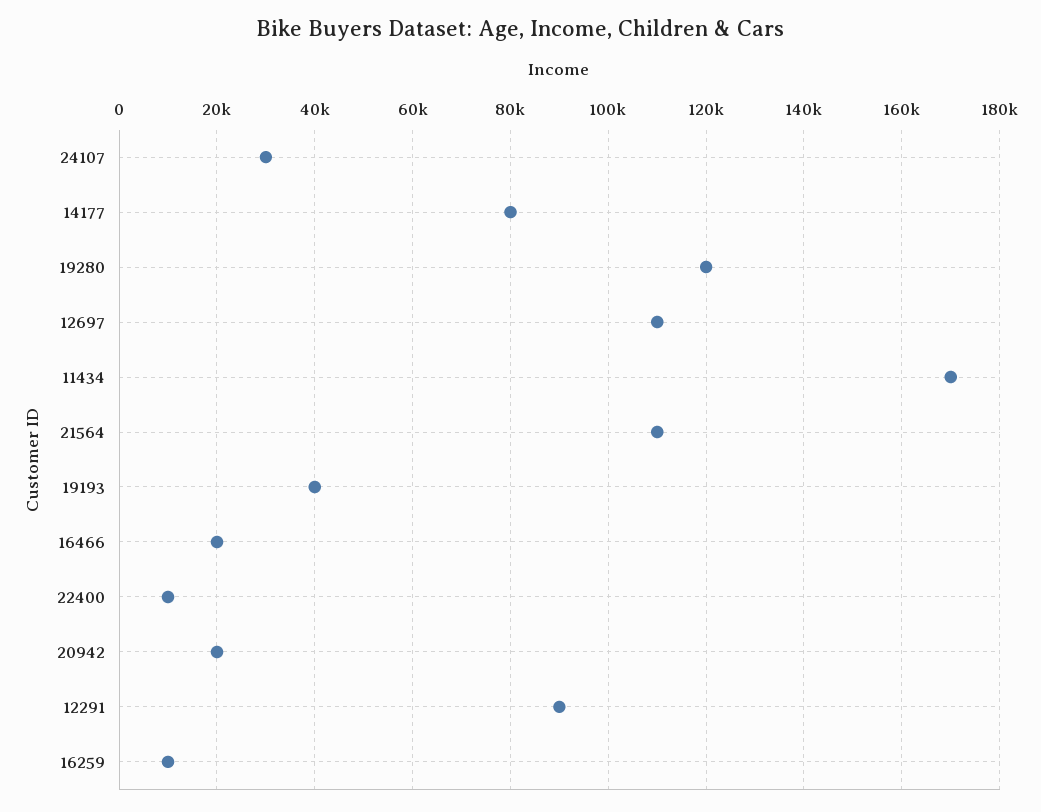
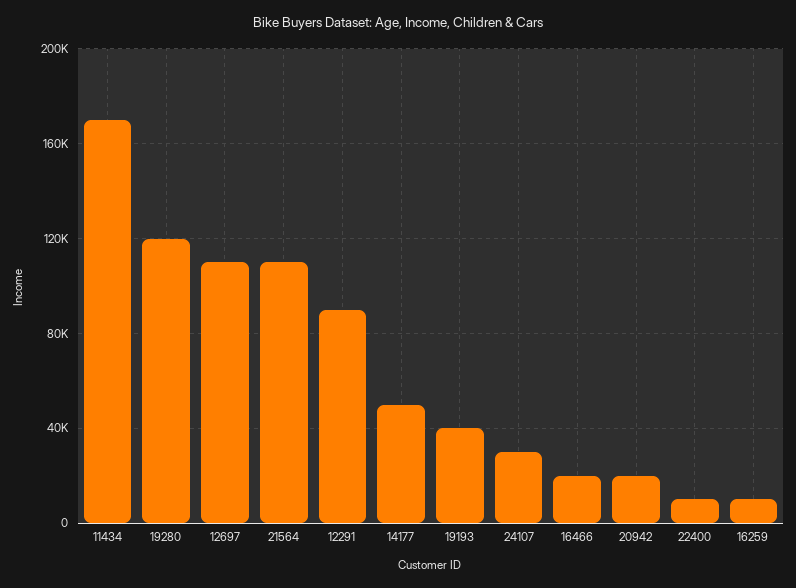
14177: 80000 -> 50000

